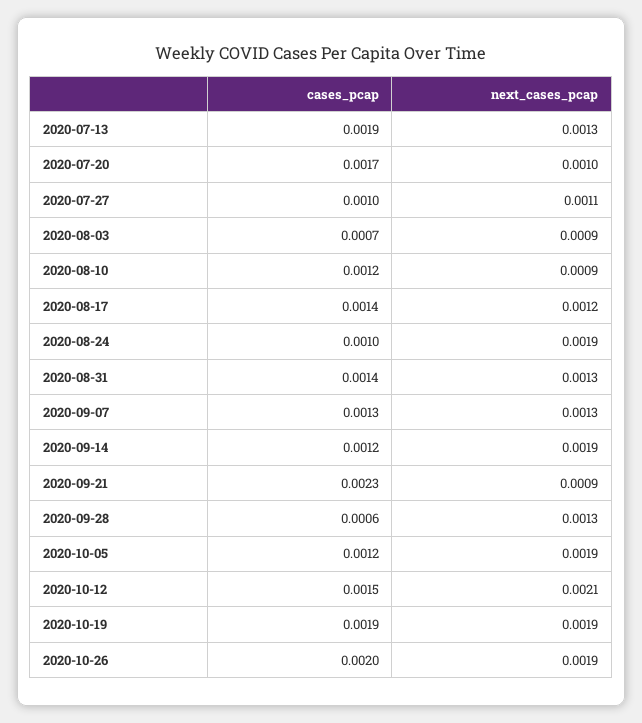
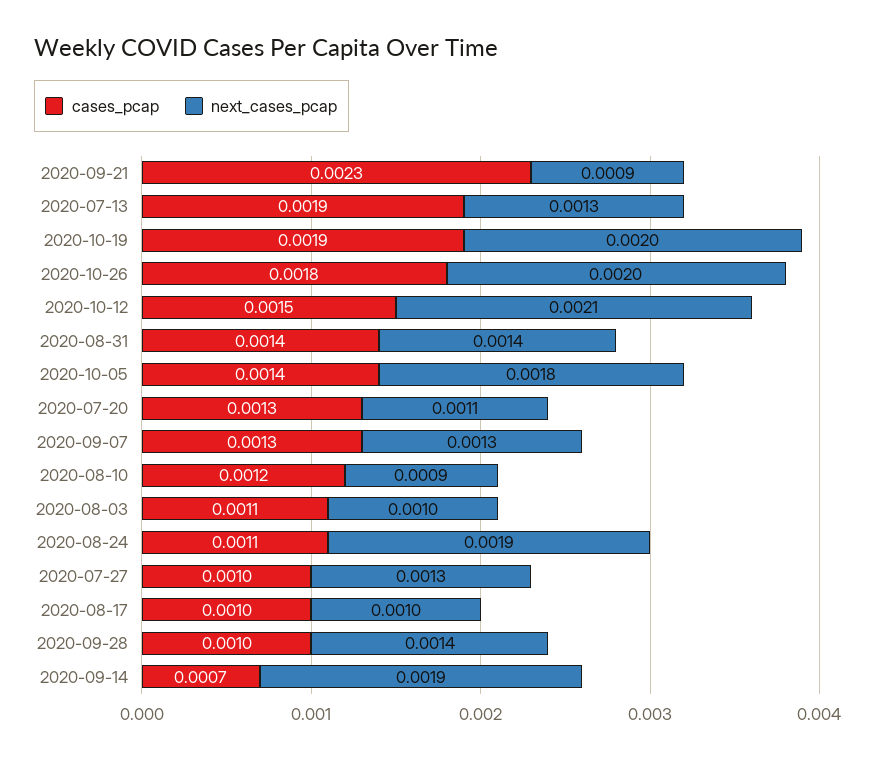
cases_pcap, 2020-07-20: 0.0017 -> 0.0013
next_cases_pcap, 2020-07-20: 0.001 -> 0.0011
next_cases_pcap, 2020-07-27: 0.0011 -> 0.0013
cases_pcap, 2020-08-03: 0.0007 -> 0.0011
next_cases_pcap, 2020-08-03: 0.0009 -> 0.001
cases_pcap, 2020-08-17: 0.0014 -> 0.001
next_cases_pcap, 2020-08-17: 0.0012 -> 0.001
cases_pcap, 2020-08-24: 0.001 -> 0.0011
next_cases_pcap, 2020-08-31: 0.0013 -> 0.0014
cases_pcap, 2020-09-14: 0.0012 -> 0.0007
cases_pcap, 2020-09-28: 0.0006 -> 0.001
next_cases_pcap, 2020-09-28: 0.0013 -> 0.0014
cases_pcap, 2020-10-05: 0.0012 -> 0.0014
next_cases_pcap, 2020-10-05: 0.0019 -> 0.0018
next_cases_pcap, 2020-10-19: 0.0019 -> 0.002
cases_pcap, 2020-10-26: 0.002 -> 0.0018
next_cases_pcap, 2020-10-26: 0.0019 -> 0.002

